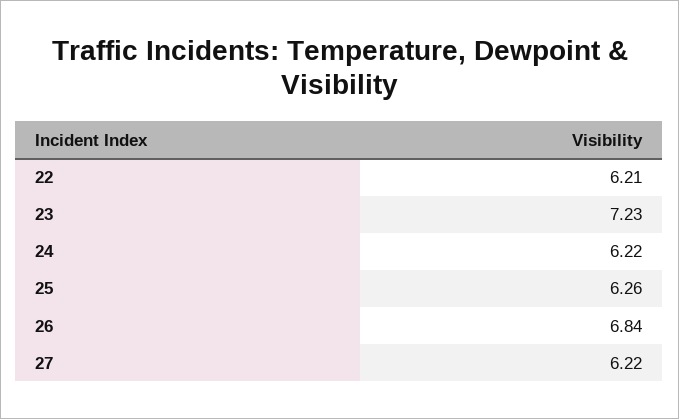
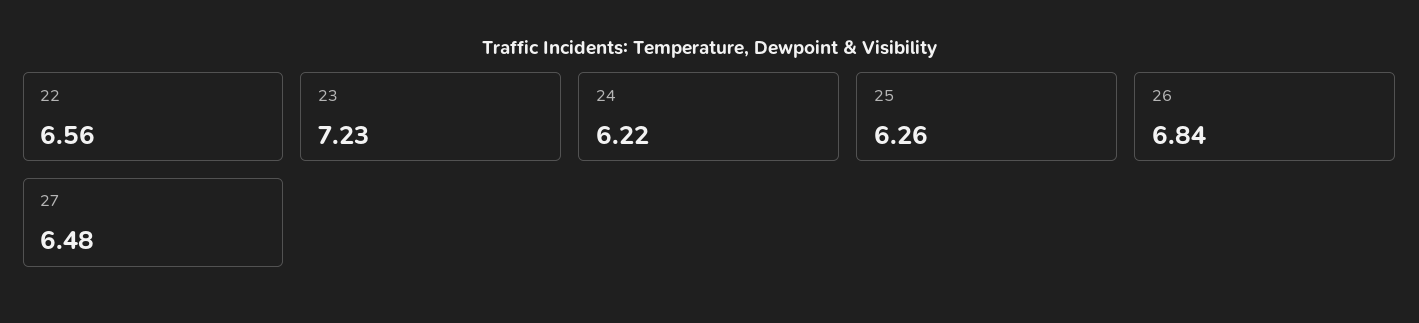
22: 6.21 -> 6.56
27: 6.22 -> 6.48

